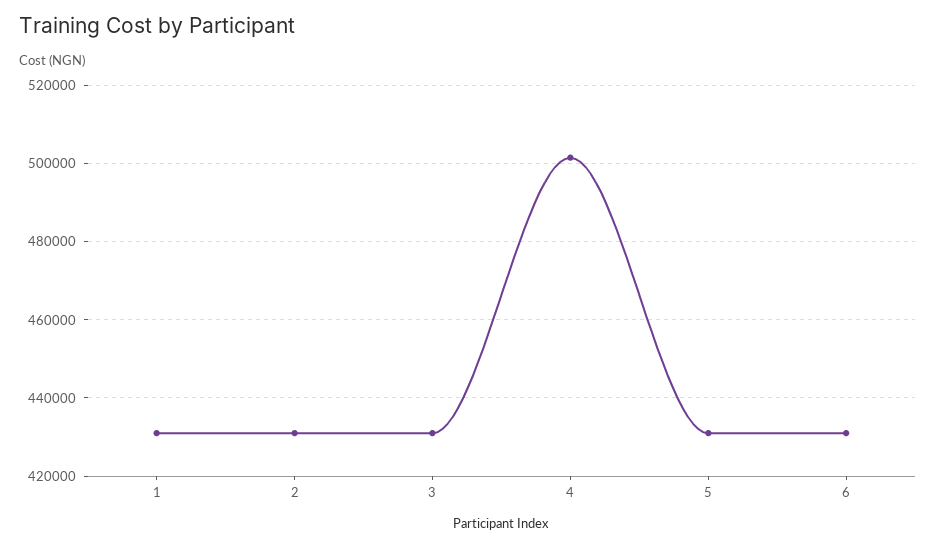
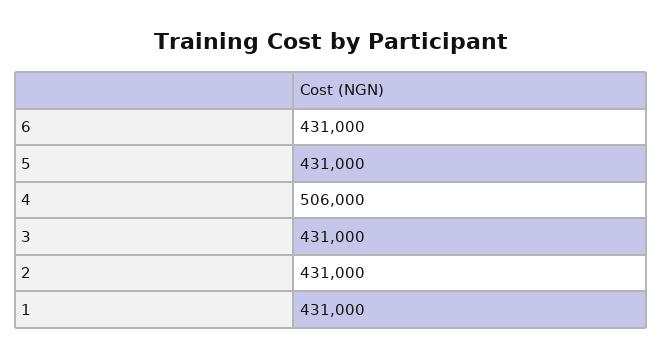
4: 502000 -> 506000

